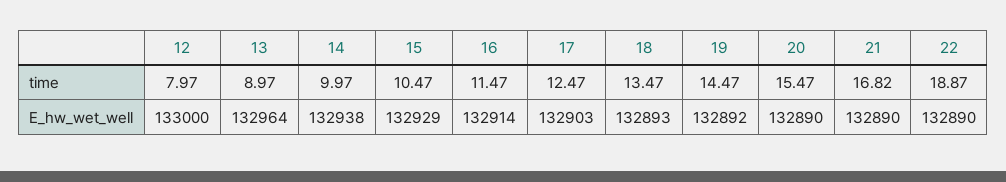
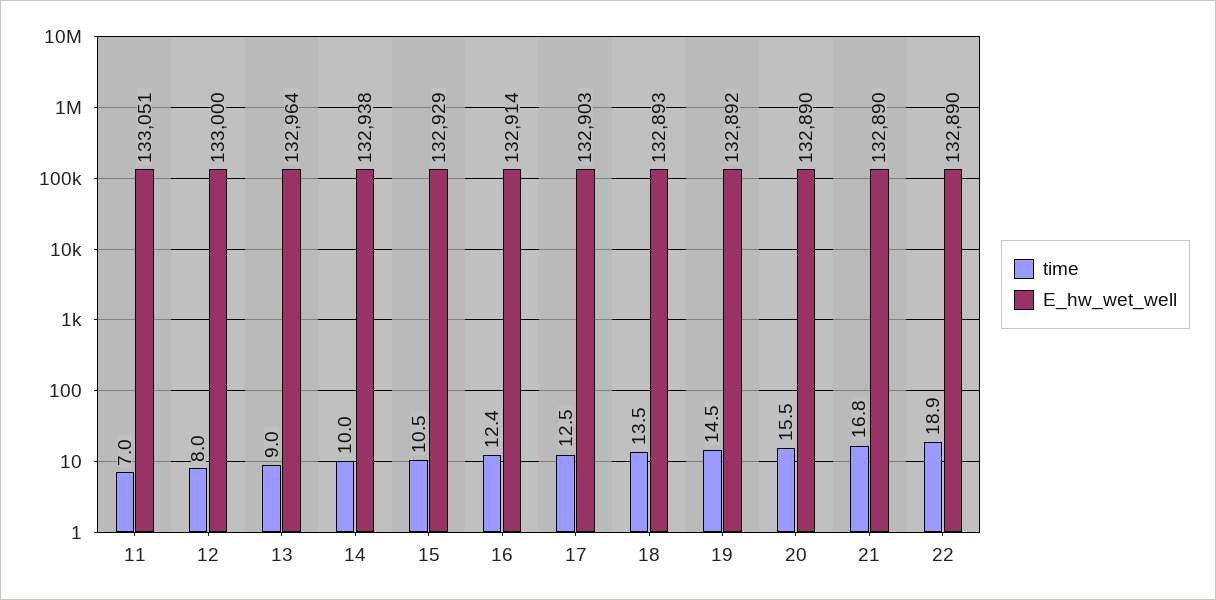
time, 16: 11.47 -> 12.4
time, 11: none -> 7
E_hw_wet_well, 11: none -> 133051

